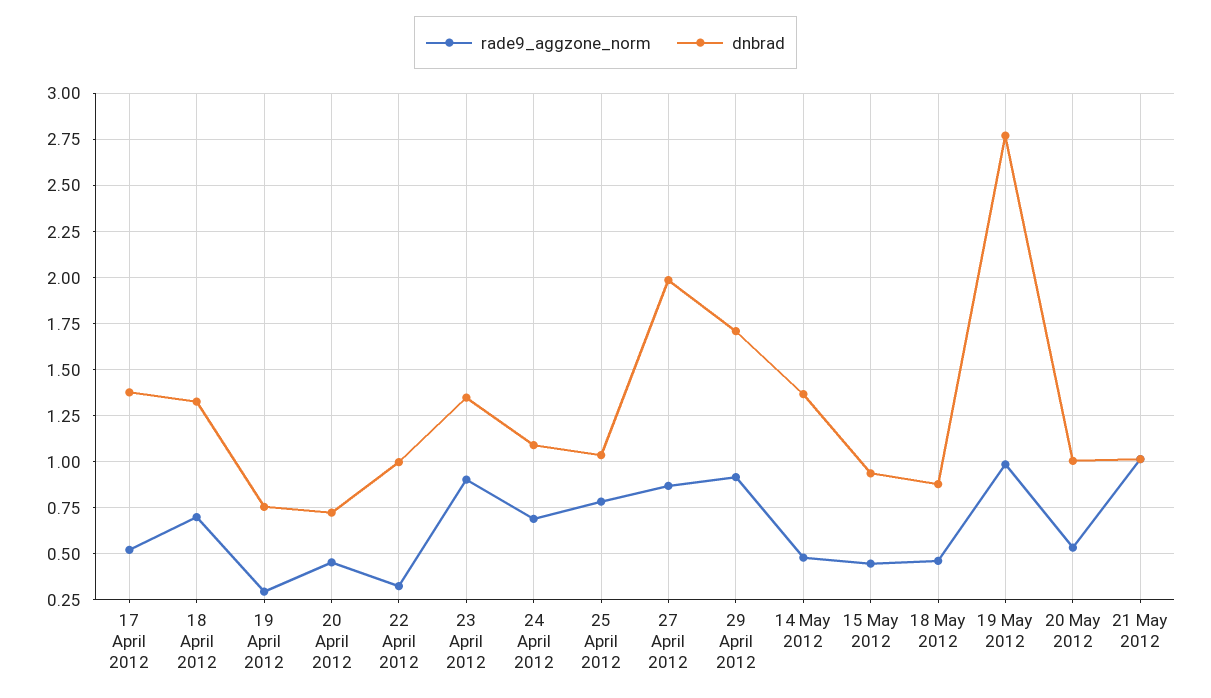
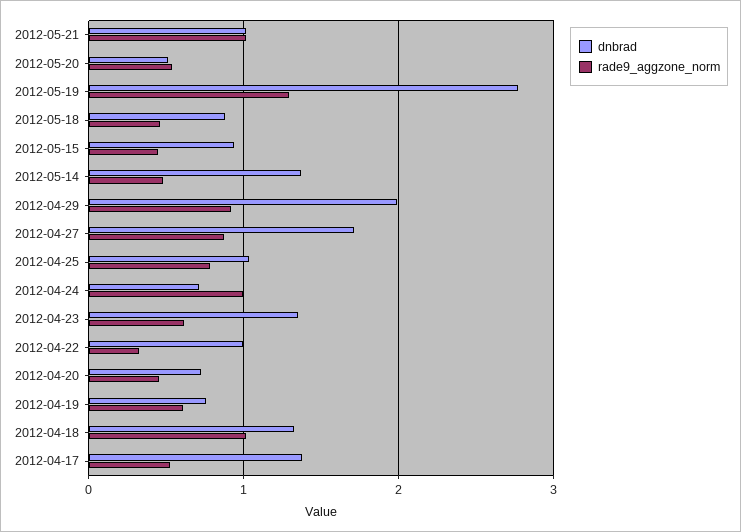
rade9_aggzone_norm, 18 April 2012: 0.7 -> 1
rade9_aggzone_norm, 19 April 2012: 0.3 -> 0.6
rade9_aggzone_norm, 23 April 2012: 0.9 -> 0.6
rade9_aggzone_norm, 24 April 2012: 0.7 -> 1
dnbrad, 24 April 2012: 1.1 -> 0.7
dnbrad, 27 April 2012: 2 -> 1.7
dnbrad, 29 April 2012: 1.7 -> 2
rade9_aggzone_norm, 19 May 2012: 1 -> 1.3
dnbrad, 20 May 2012: 1 -> 0.5

